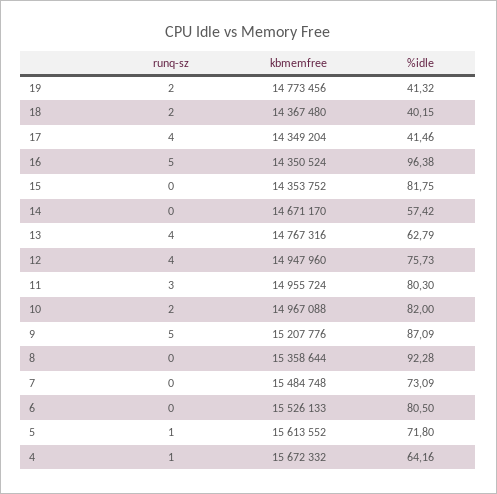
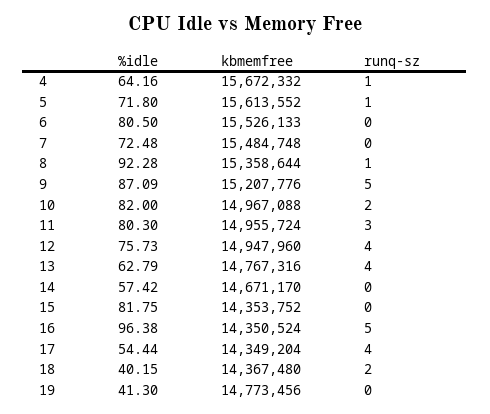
runq-sz, 19: 2 -> 0
%idle, 19: 41.32 -> 41.3
%idle, 17: 41.46 -> 54.44
runq-sz, 8: 0 -> 1
%idle, 7: 73.09 -> 72.48

